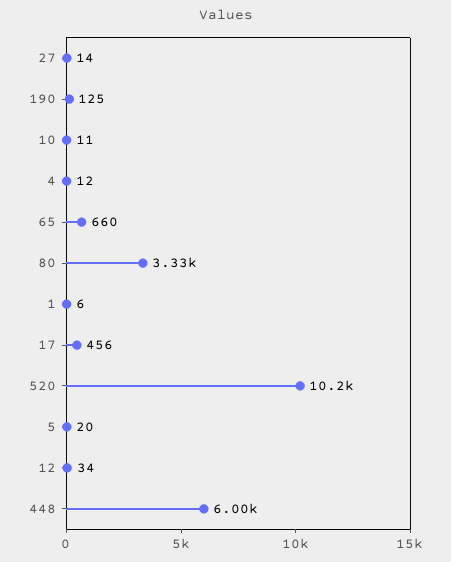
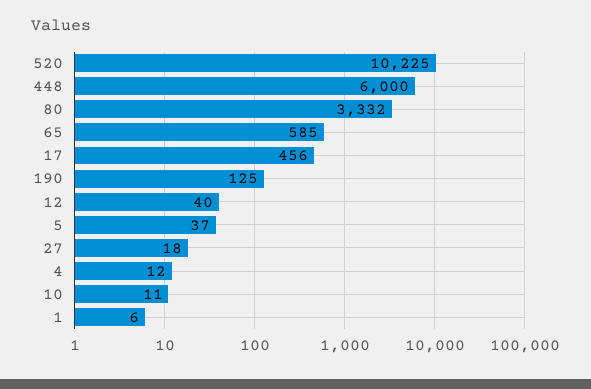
27: 14 -> 18
65: 660 -> 585
5: 20 -> 37
12: 34 -> 40

